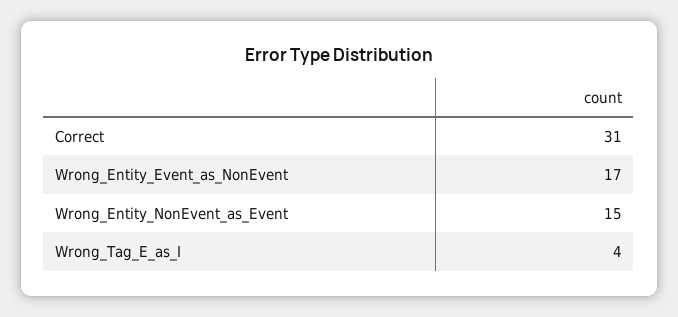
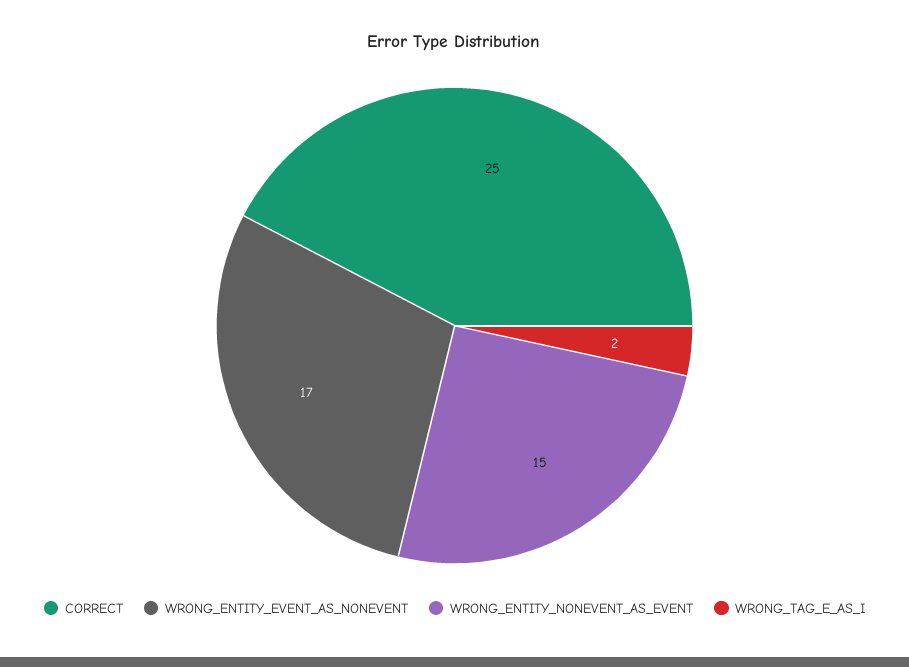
Correct: 31 -> 25
Wrong_Tag_E_as_I: 4 -> 2

